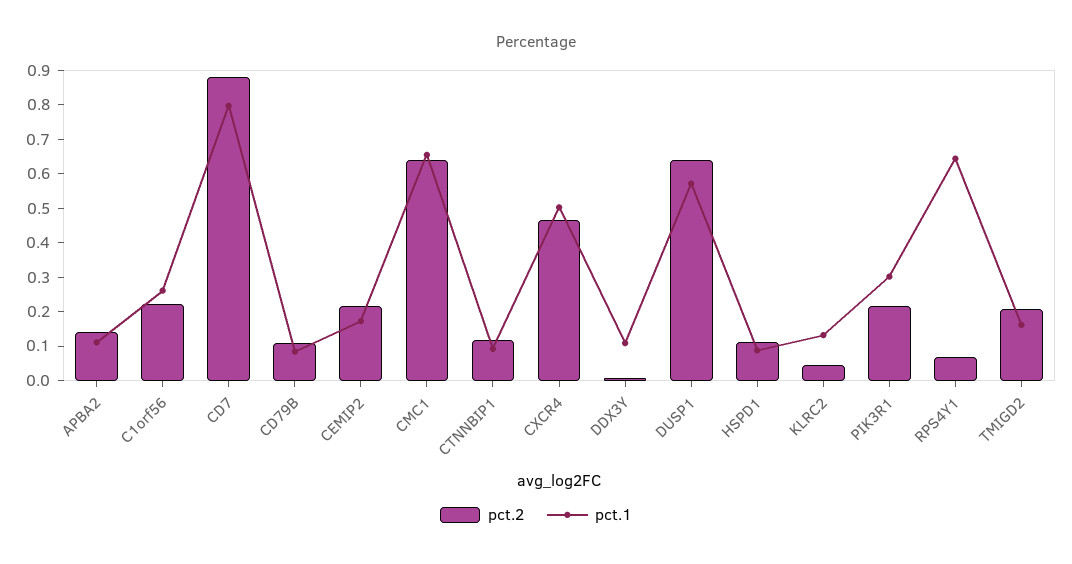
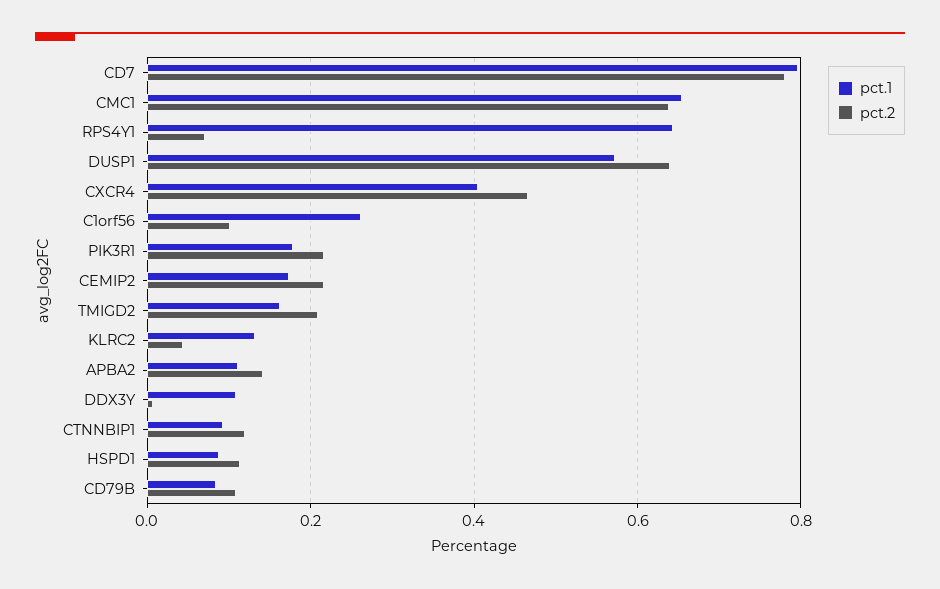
pct.2, C1orf56: 0.225 -> 0.1
pct.2, CD7: 0.875 -> 0.78
pct.1, CXCR4: 0.5 -> 0.4
pct.1, PIK3R1: 0.3 -> 0.18

